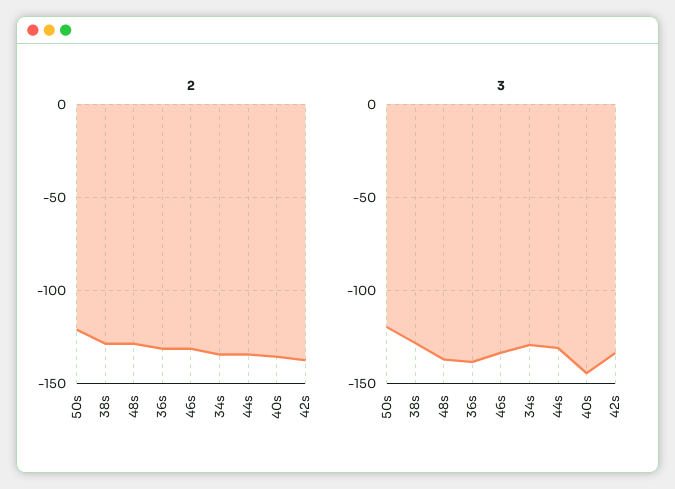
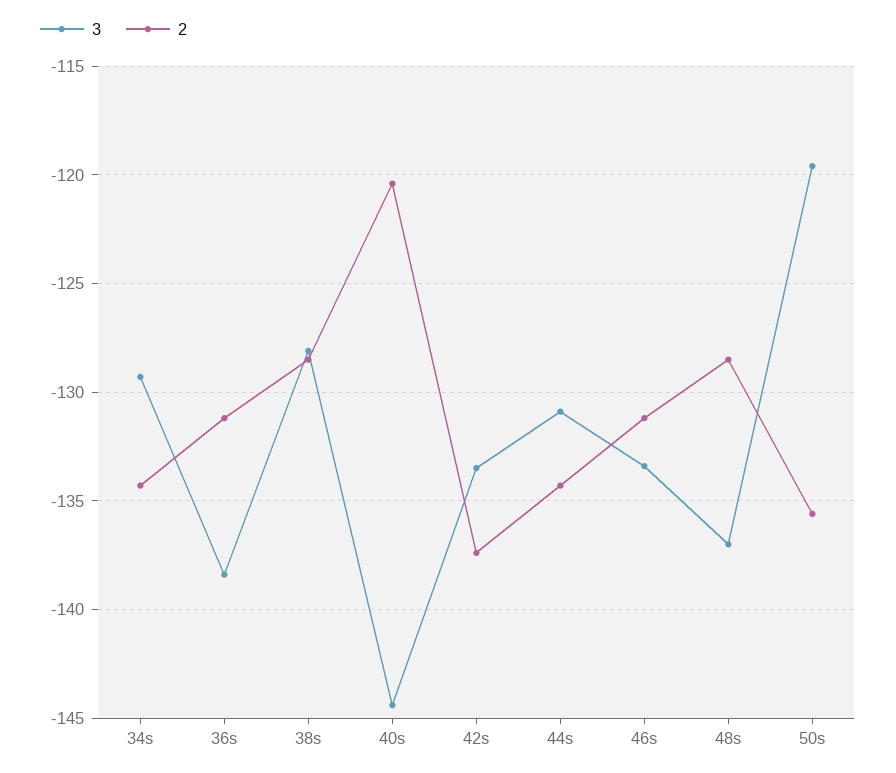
2, 50s: -120 -> -135.5
2, 40s: -135 -> -120.5

